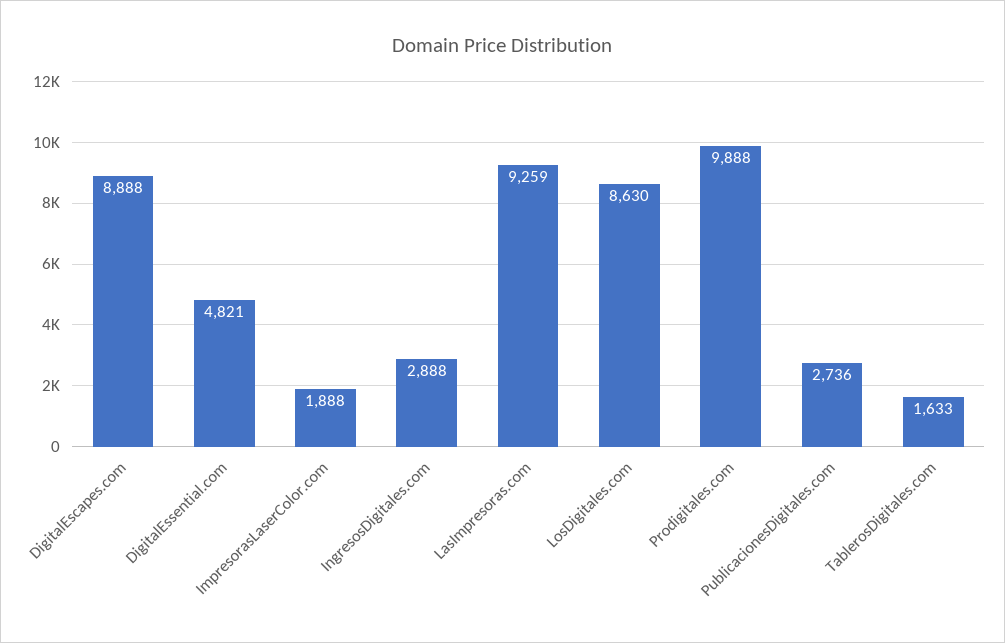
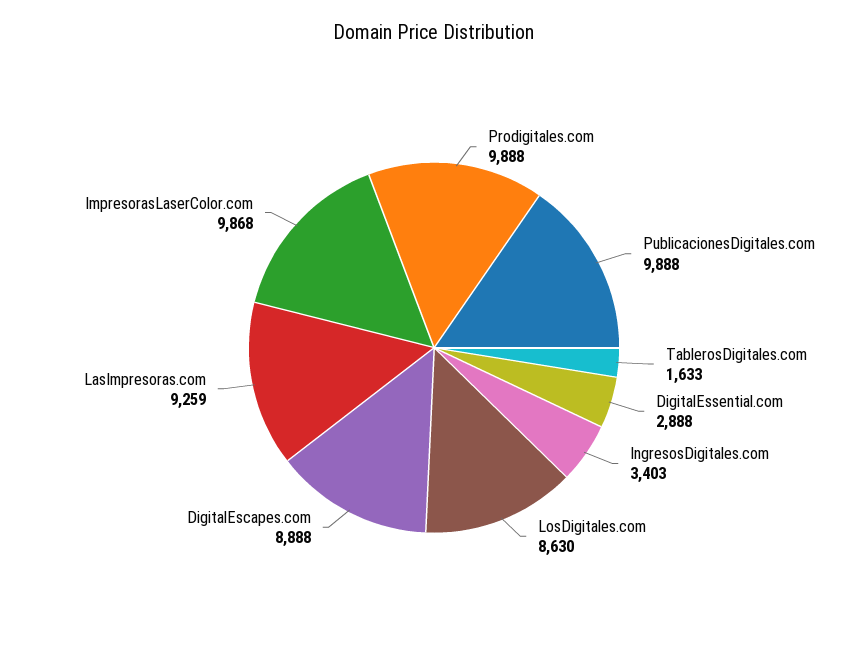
DigitalEssential.com: 4821 -> 2888
ImpresorasLaserColor.com: 1888 -> 9868
IngresosDigitales.com: 2888 -> 3403
PublicacionesDigitales.com: 2736 -> 9888

